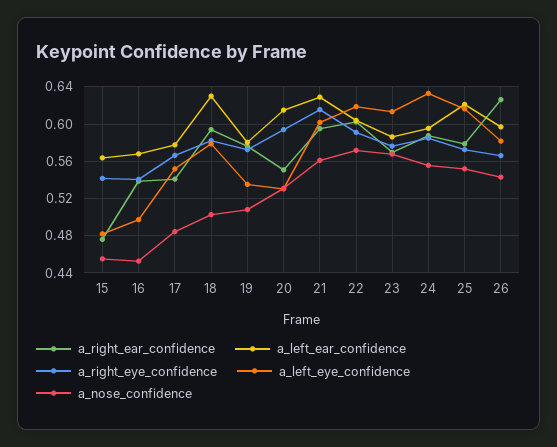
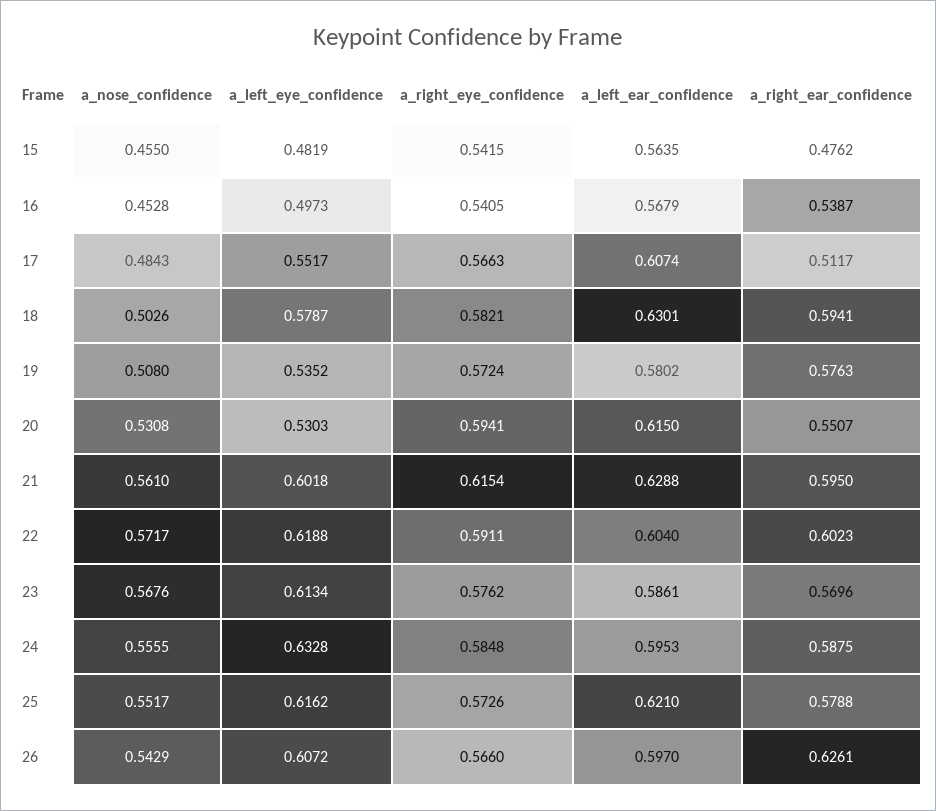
a_right_ear_confidence, 17: 0.54 -> 0.5117
a_left_ear_confidence, 17: 0.58 -> 0.6074
a_left_eye_confidence, 26: 0.58 -> 0.6072

